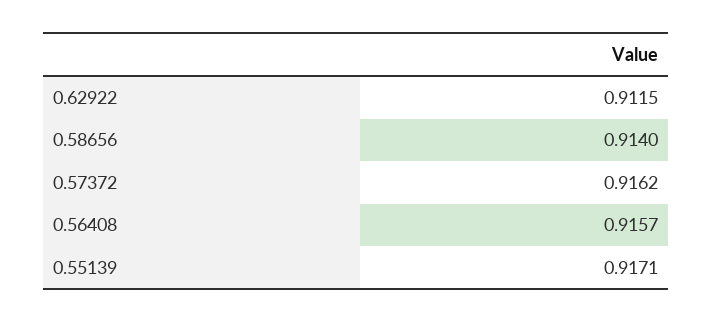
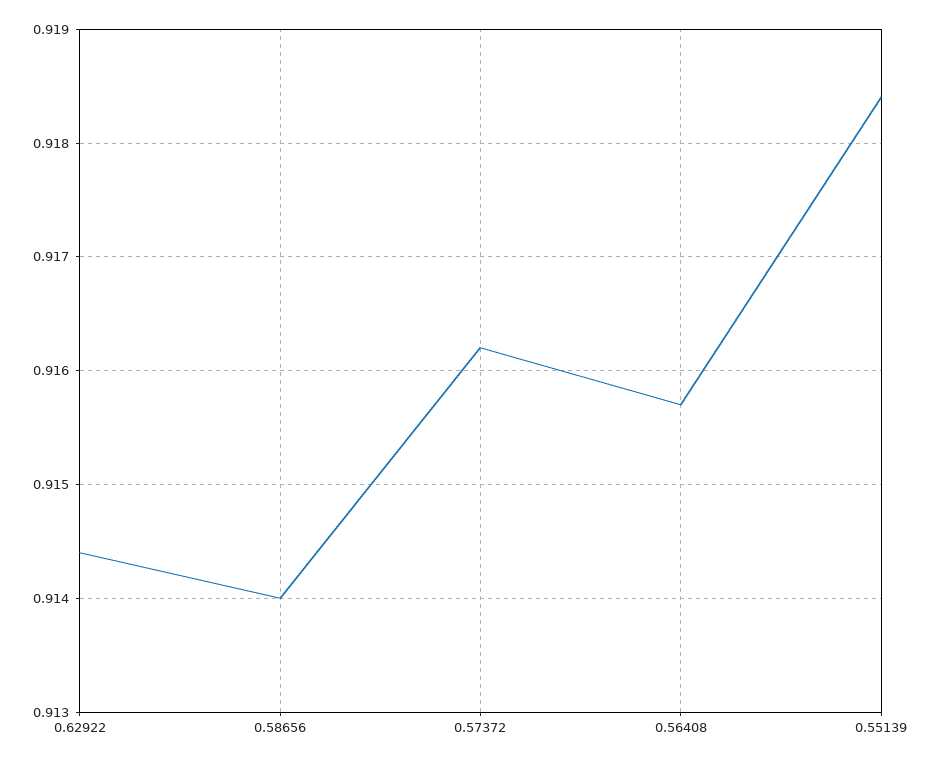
0.62922: 0.9115 -> 0.9144
0.55139: 0.9171 -> 0.9184

